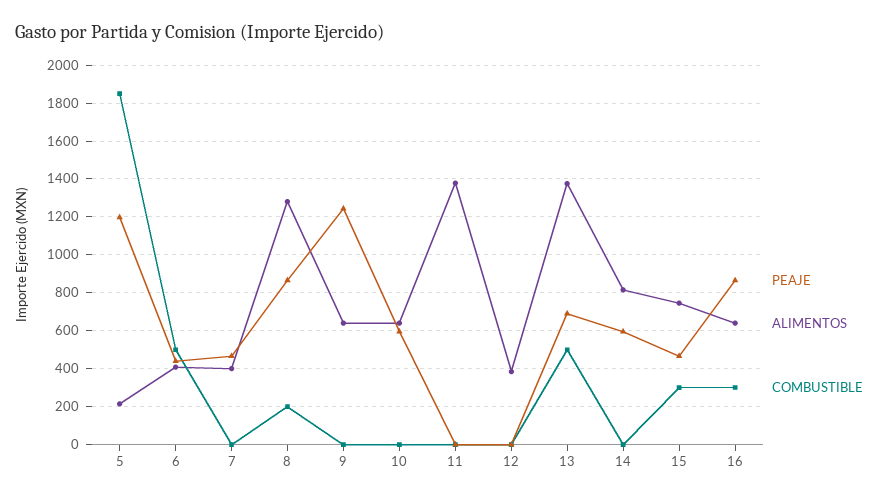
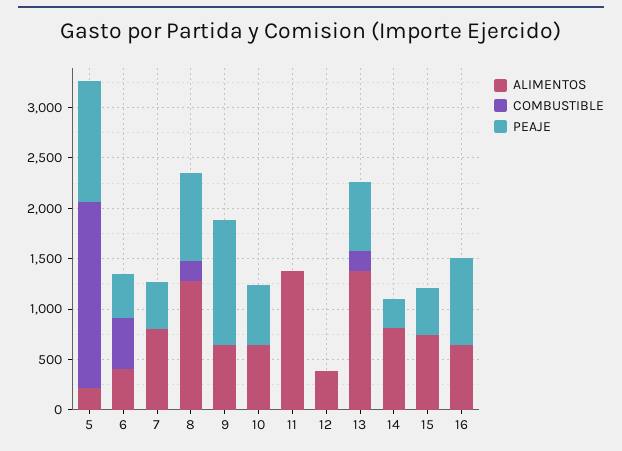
ALIMENTOS, 7: 400 -> 800
COMBUSTIBLE, 13: 500 -> 200
PEAJE, 14: 600 -> 300
COMBUSTIBLE, 15: 300 -> 0
COMBUSTIBLE, 16: 300 -> 0

